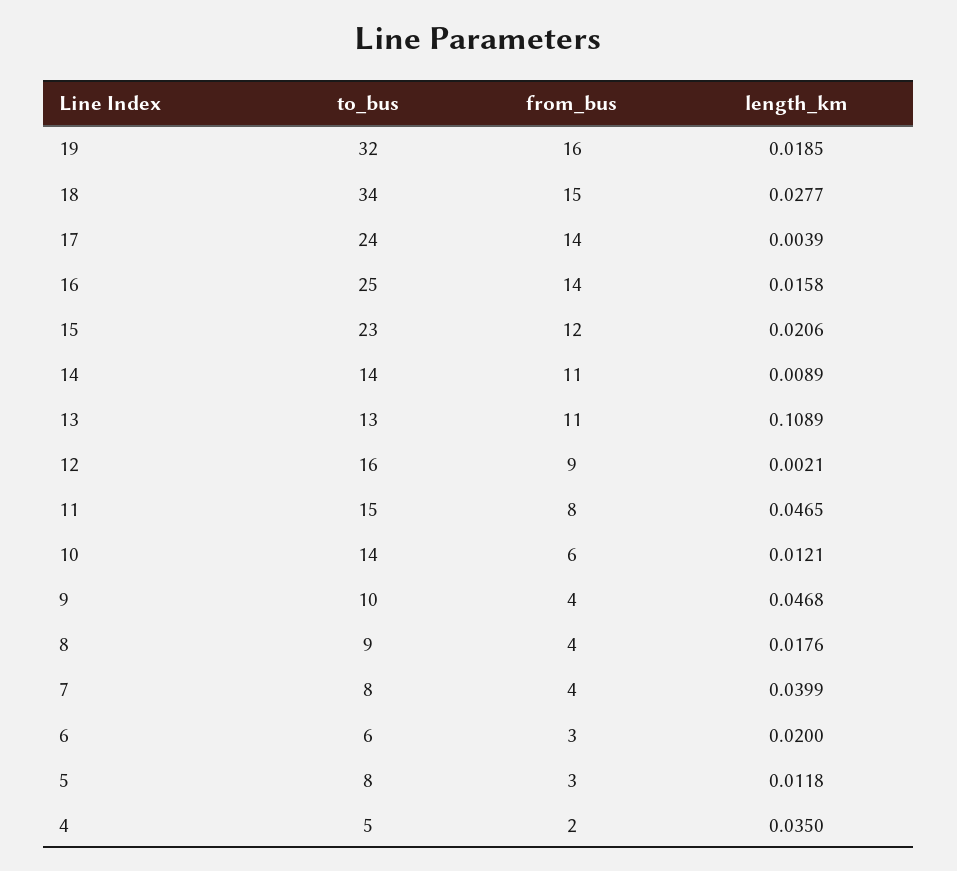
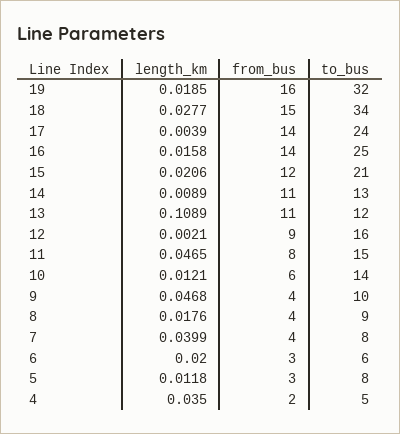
to_bus, 15: 23 -> 21
to_bus, 14: 14 -> 13
to_bus, 13: 13 -> 12

